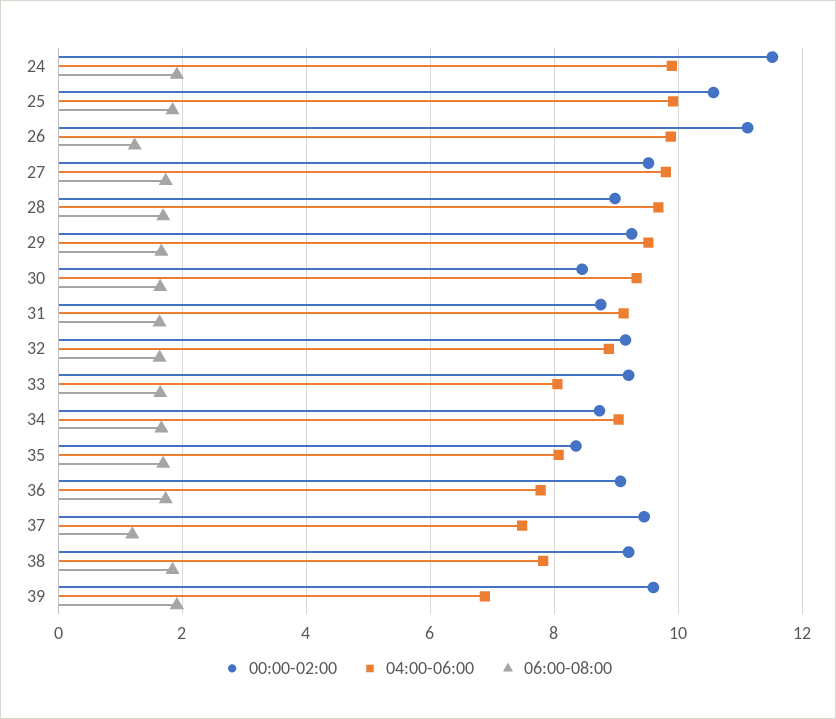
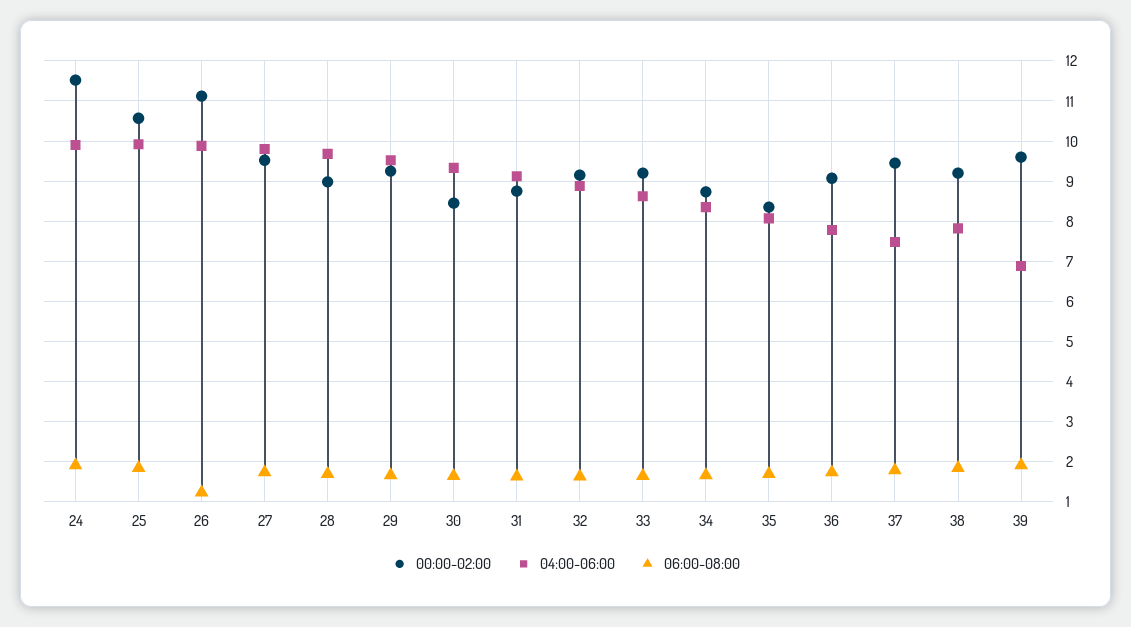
04:00-06:00, 33: 8 -> 8.6
04:00-06:00, 34: 9 -> 8.4
06:00-08:00, 37: 1.2 -> 1.8

